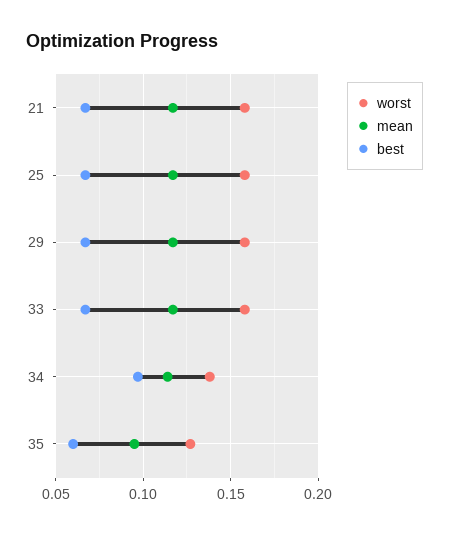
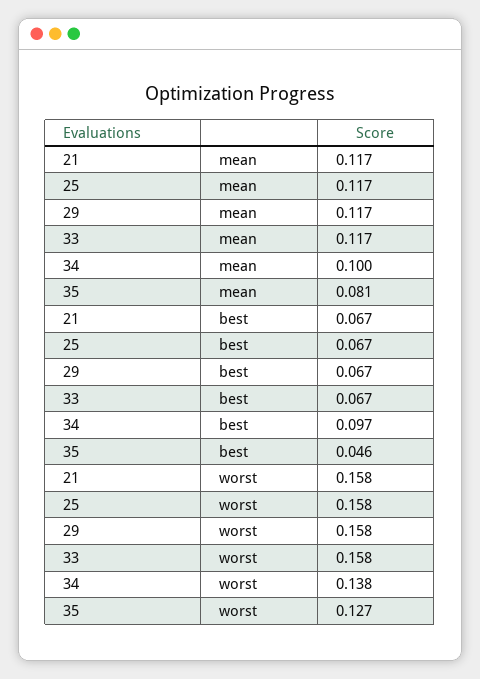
mean, 34: 0.115 -> 0.1
mean, 35: 0.095 -> 0.081
best, 35: 0.06 -> 0.046

